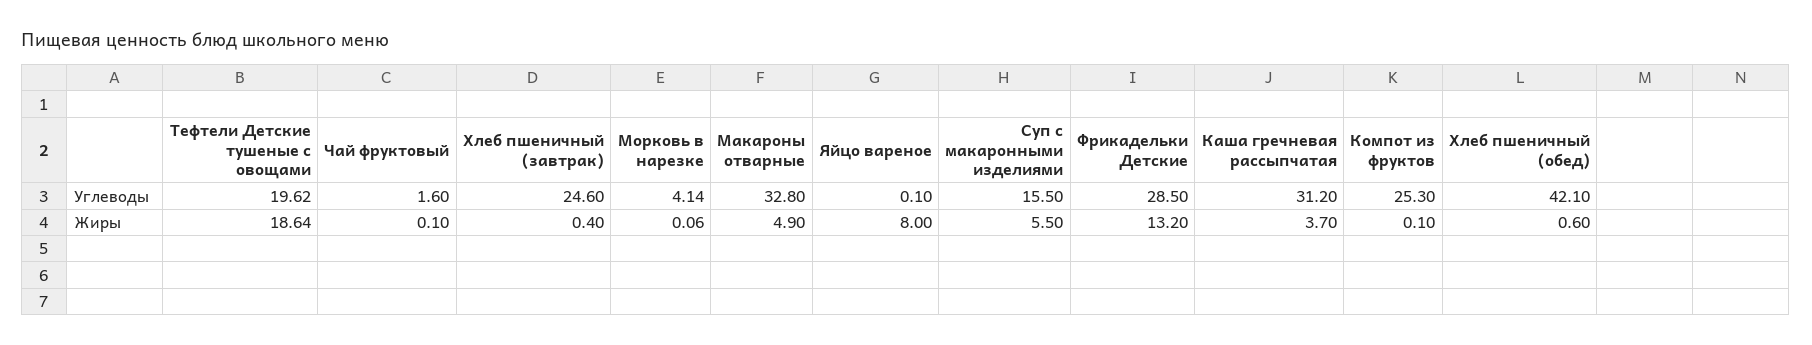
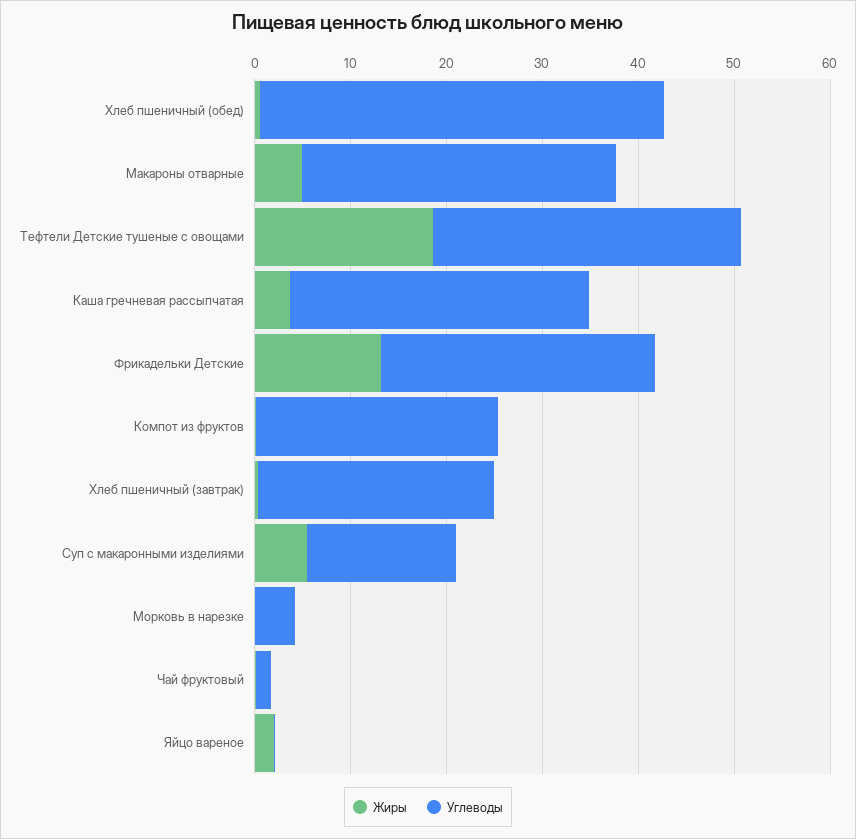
Углеводы, Тефтели Детские тушеные с овощами: 19.62 -> 32
Жиры, Яйцо вареное: 8 -> 2

